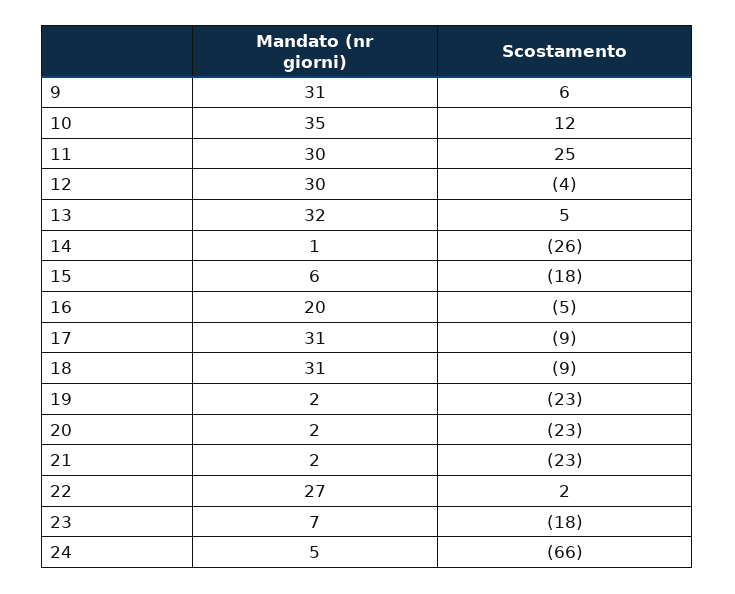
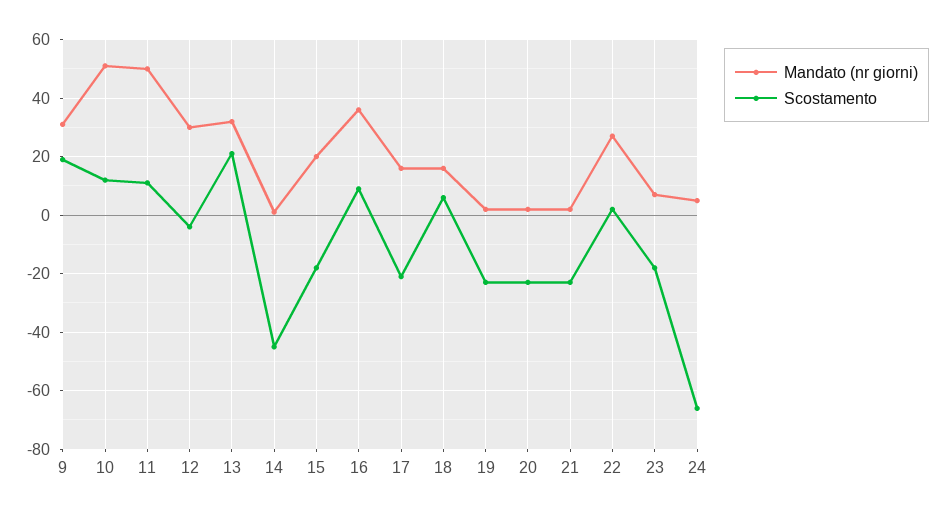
Scostamento, 9: 6 -> 20
Mandato (nr giorni), 10: 35 -> 50
Mandato (nr giorni), 11: 30 -> 50
Scostamento, 11: 25 -> 10
Scostamento, 13: 5 -> 20
Scostamento, 14: -26 -> -45
Mandato (nr giorni), 15: 6 -> 20
Mandato (nr giorni), 16: 20 -> 35
Scostamento, 16: -5 -> 10
Mandato (nr giorni), 17: 31 -> 15
Scostamento, 17: -9 -> -20
Mandato (nr giorni), 18: 31 -> 15
Scostamento, 18: -9 -> 5

